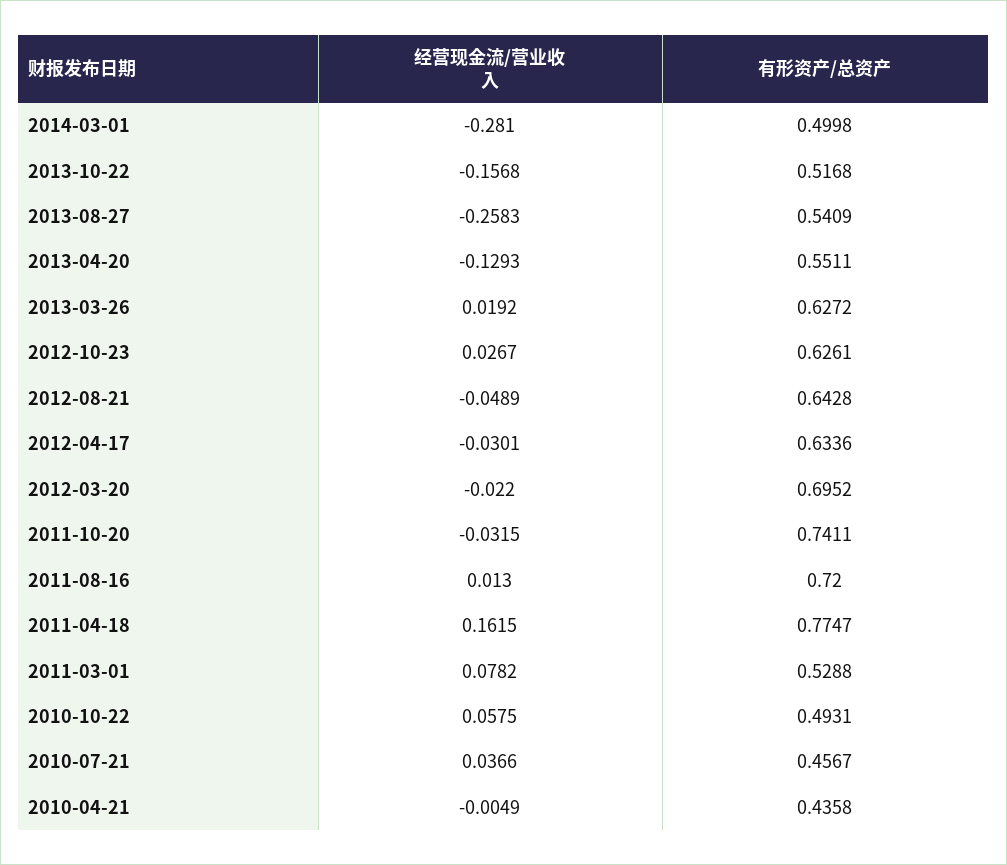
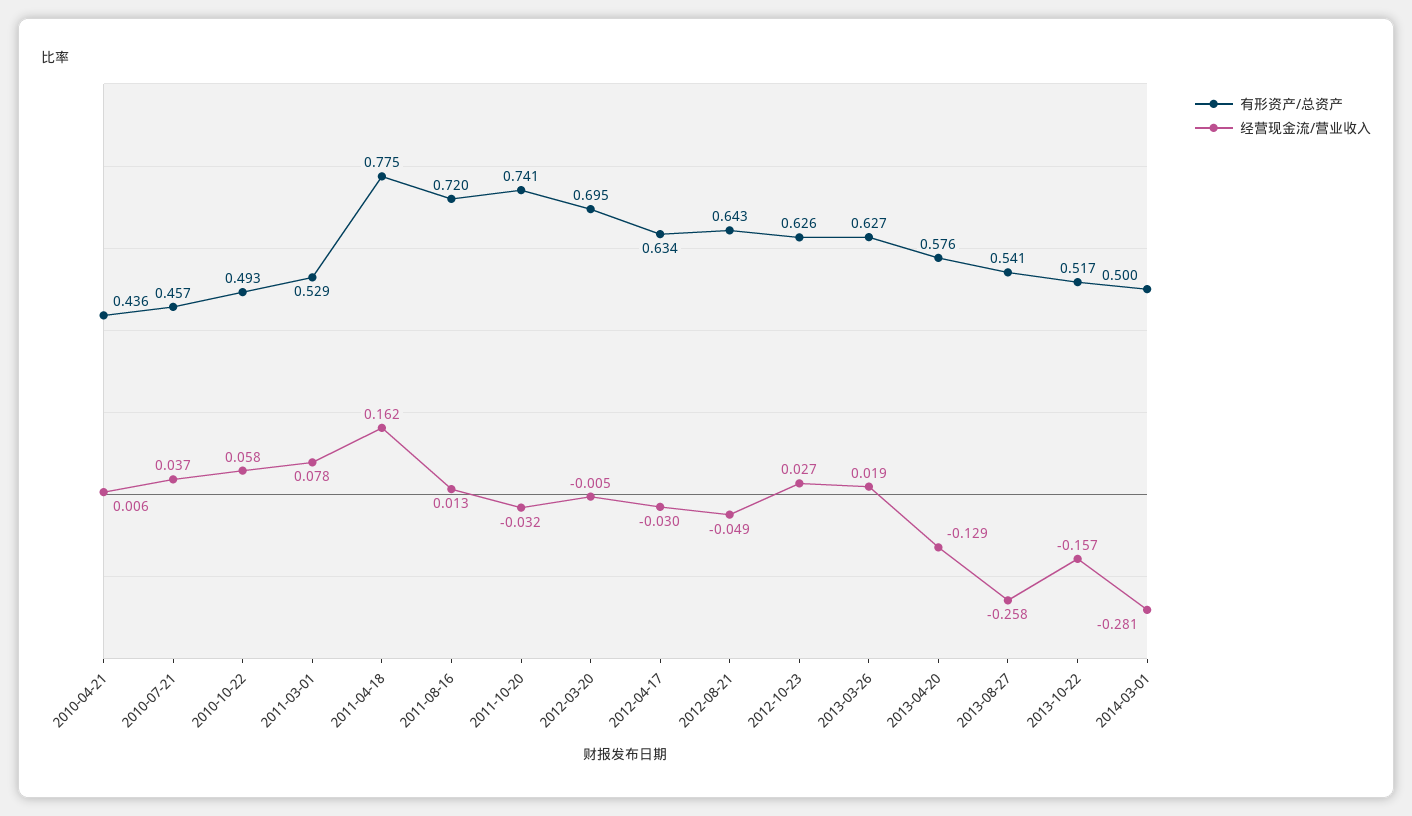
有形资产/总资产, 2013-04-20: 0.5511 -> 0.576
经营现金流/营业收入, 2012-03-20: -0.022 -> -0.005
经营现金流/营业收入, 2010-04-21: -0.0049 -> 0.006

